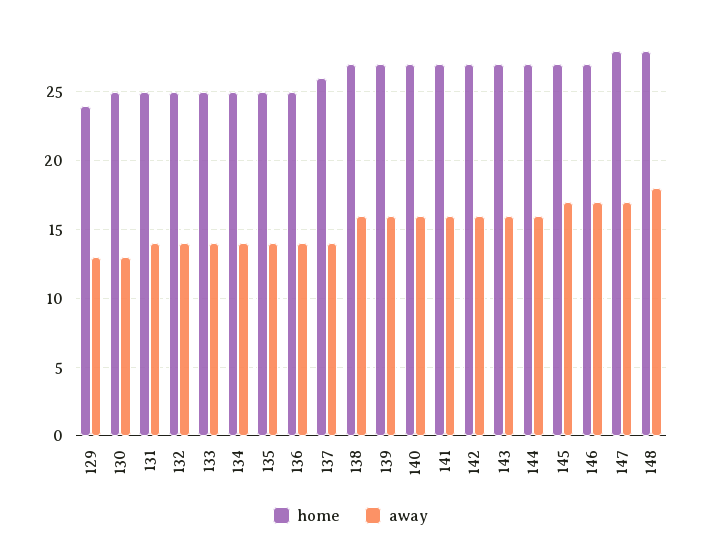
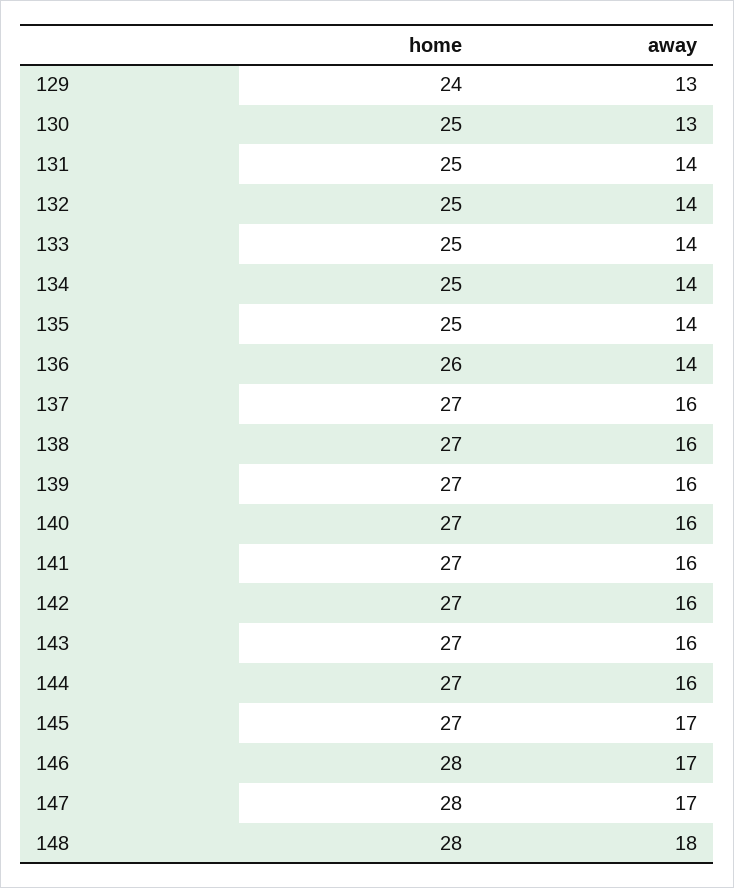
home, 136: 25 -> 26
home, 137: 26 -> 27
away, 137: 14 -> 16
home, 146: 27 -> 28

